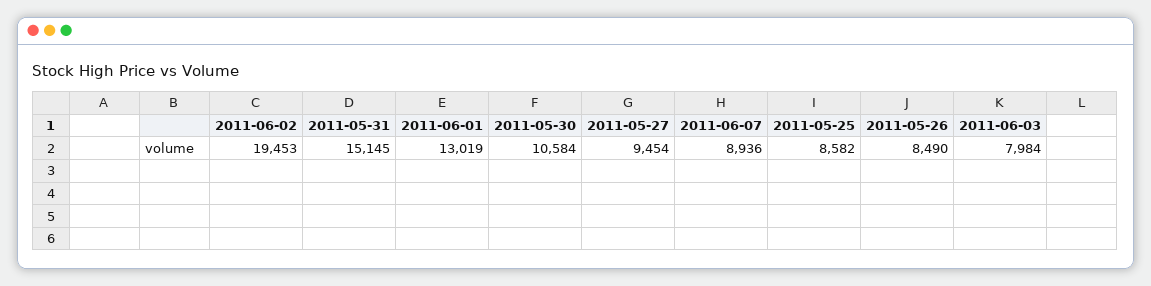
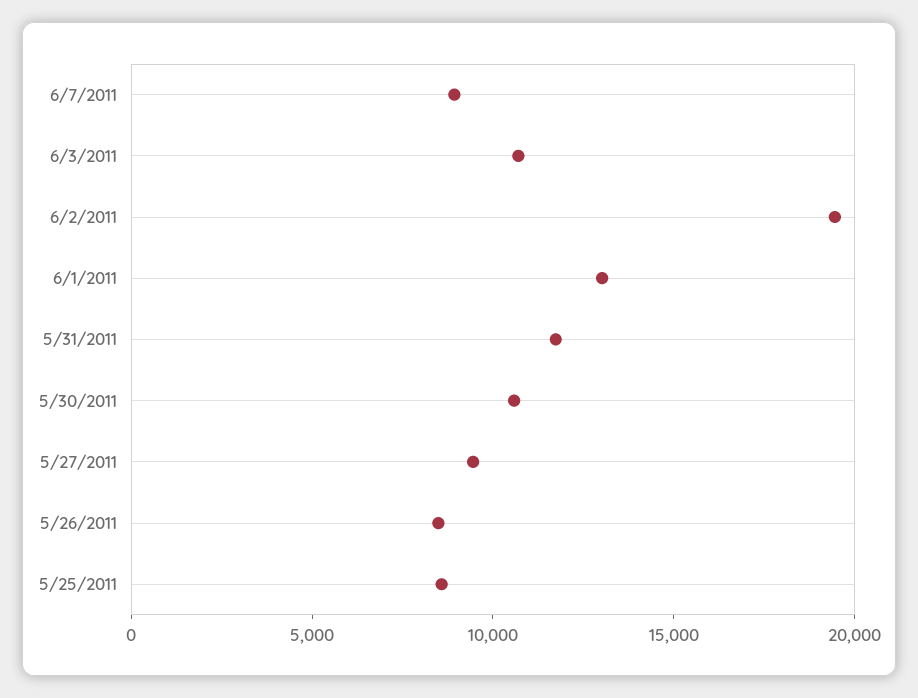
2011-05-31: 15145 -> 12000
2011-06-03: 7984 -> 11000

